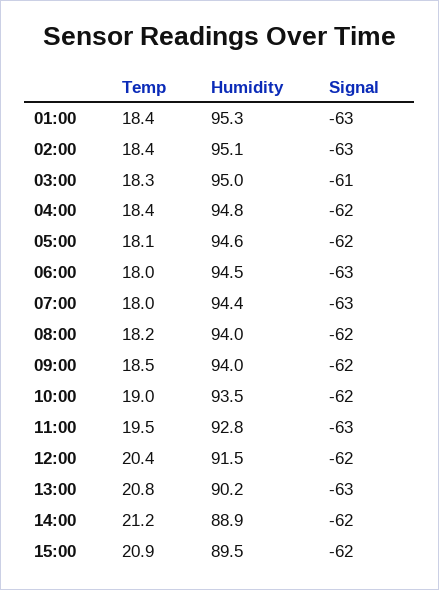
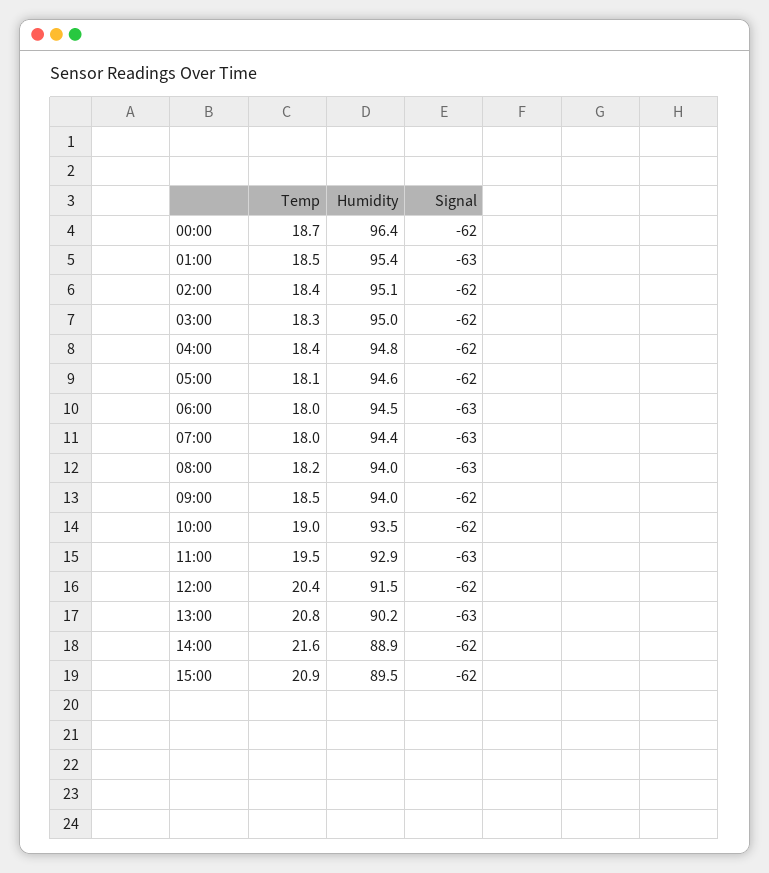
Temp, 01:00: 18.4 -> 18.5
Humidity, 01:00: 95.3 -> 95.4
Signal, 02:00: -63 -> -62
Signal, 03:00: -61 -> -62
Signal, 08:00: -62 -> -63
Humidity, 11:00: 92.8 -> 92.9
Temp, 14:00: 21.2 -> 21.6
Temp, 00:00: none -> 18.7
Humidity, 00:00: none -> 96.4
Signal, 00:00: none -> -62

